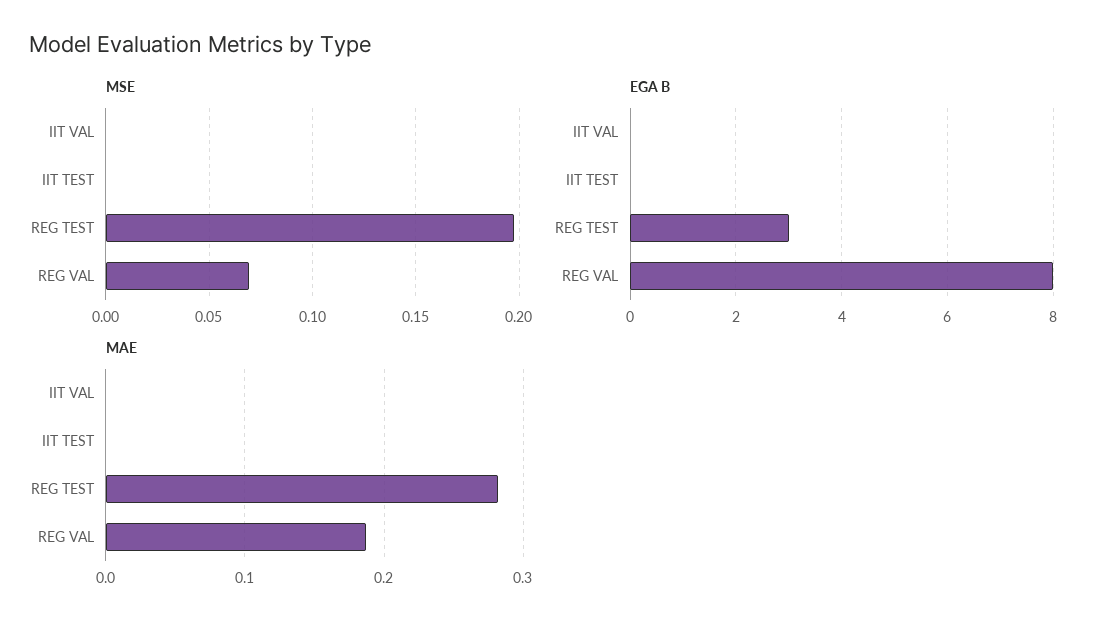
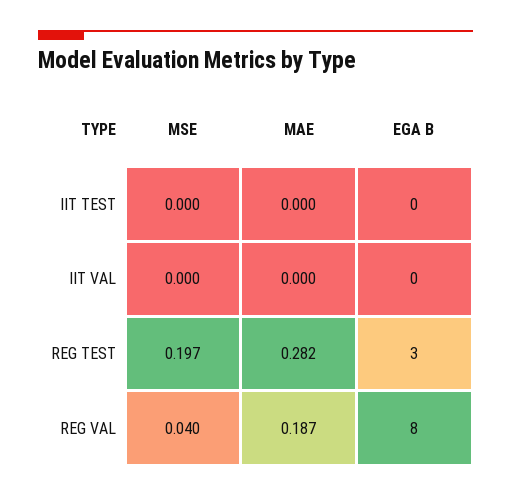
MSE, REG VAL: 0.07 -> 0.04

